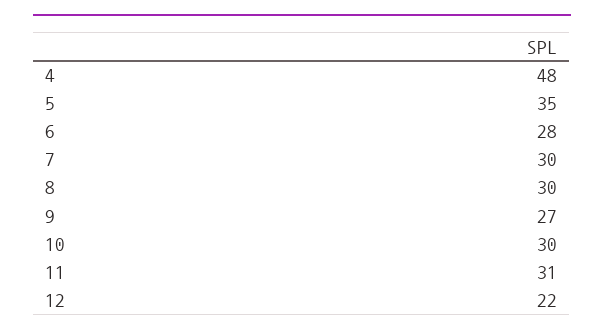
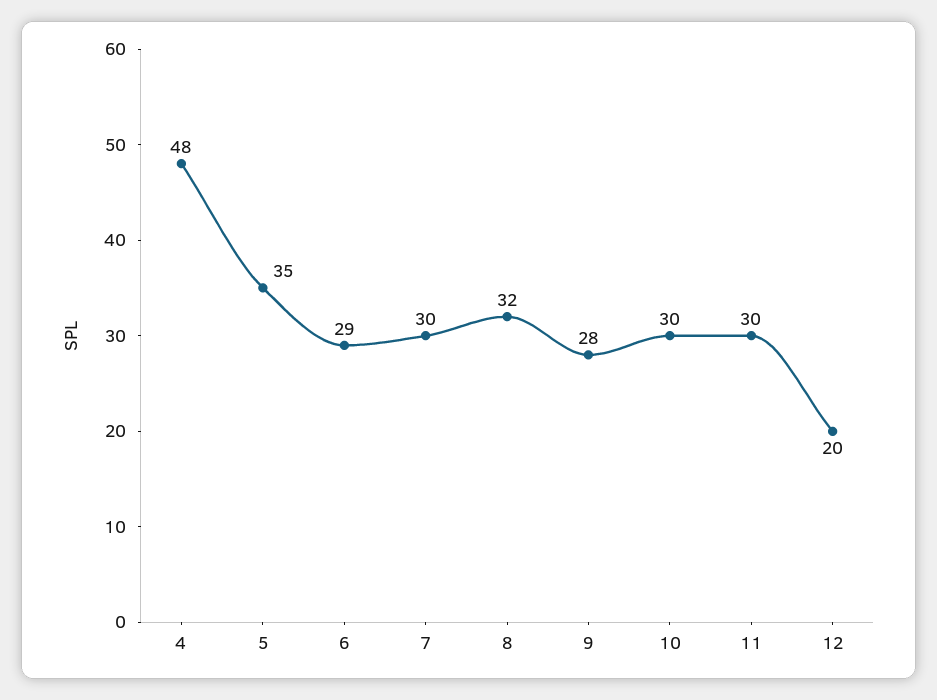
6: 28 -> 29
8: 30 -> 32
9: 27 -> 28
11: 31 -> 30
12: 22 -> 20

